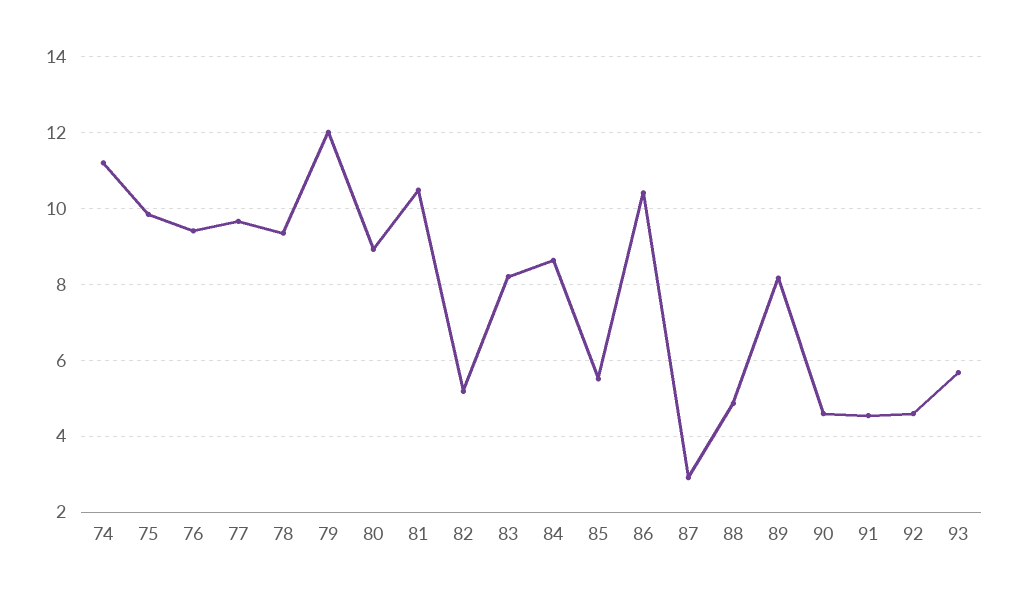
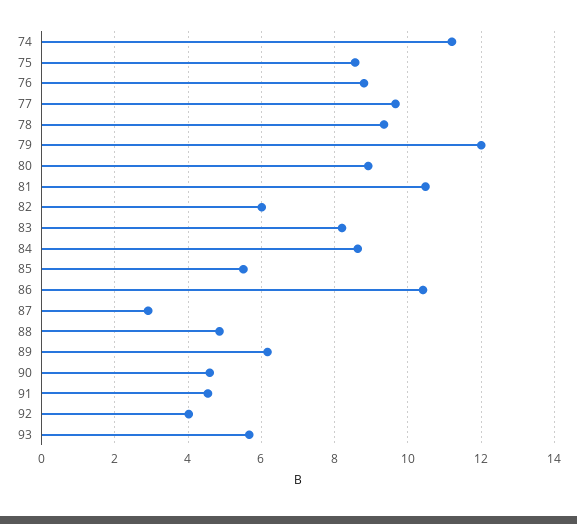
75: 9.8 -> 8.6
76: 9.4 -> 8.8
82: 5.2 -> 6
89: 8.2 -> 6.2
92: 4.6 -> 4

